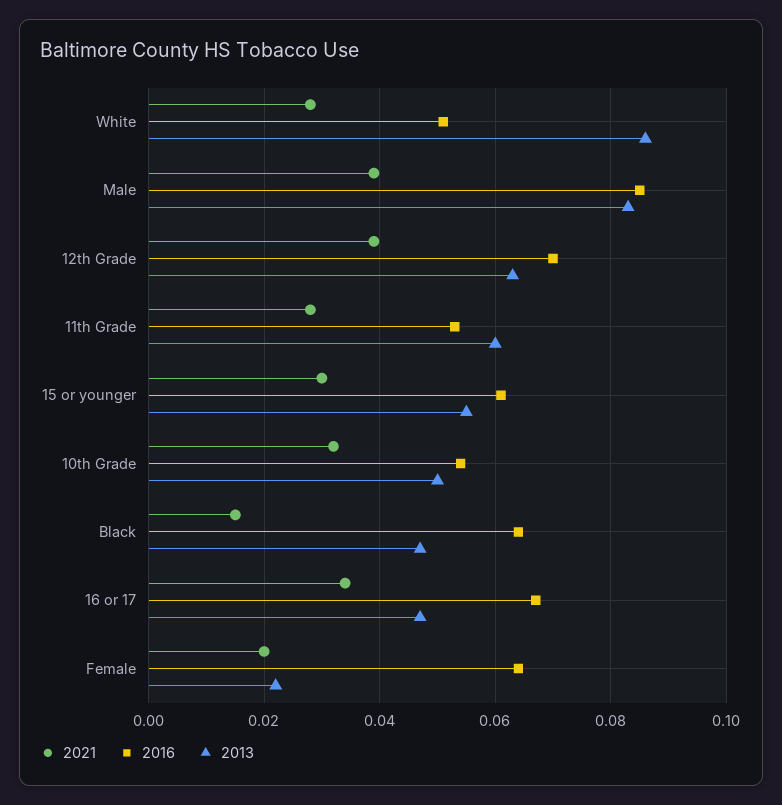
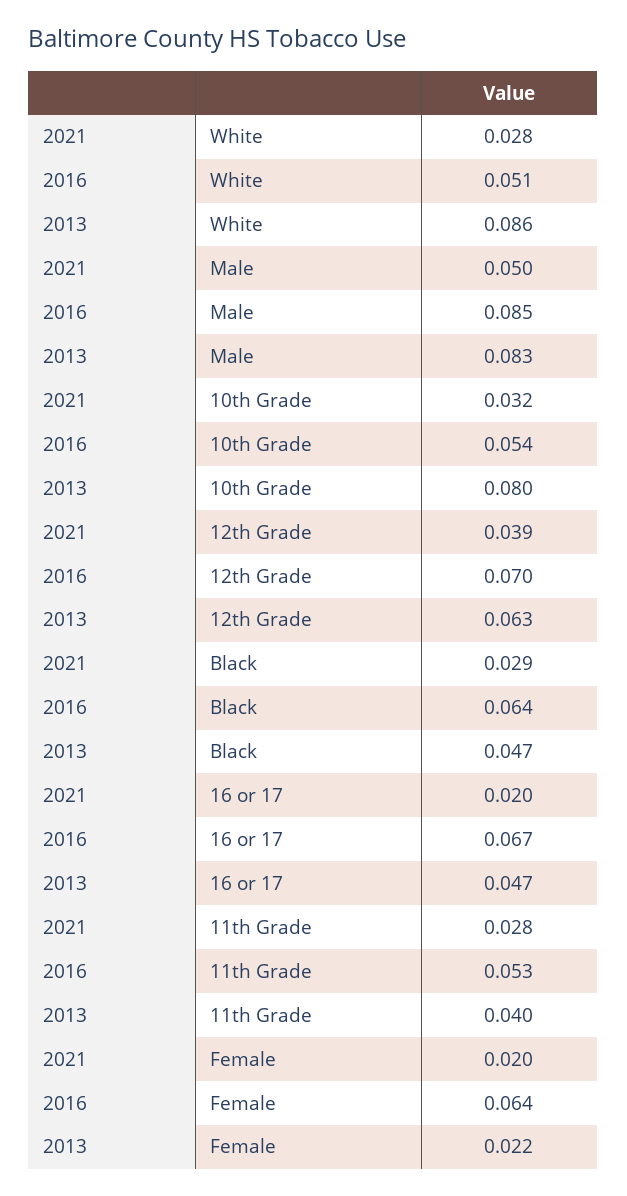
2021, Male: 0.04 -> 0.05
2013, 11th Grade: 0.06 -> 0.04
2021, 15 or younger: 0.03 -> none
2016, 15 or younger: 0.06 -> none
2013, 15 or younger: 0.055 -> none
2013, 10th Grade: 0.05 -> 0.08
2021, Black: 0.015 -> 0.029
2021, 16 or 17: 0.035 -> 0.02

